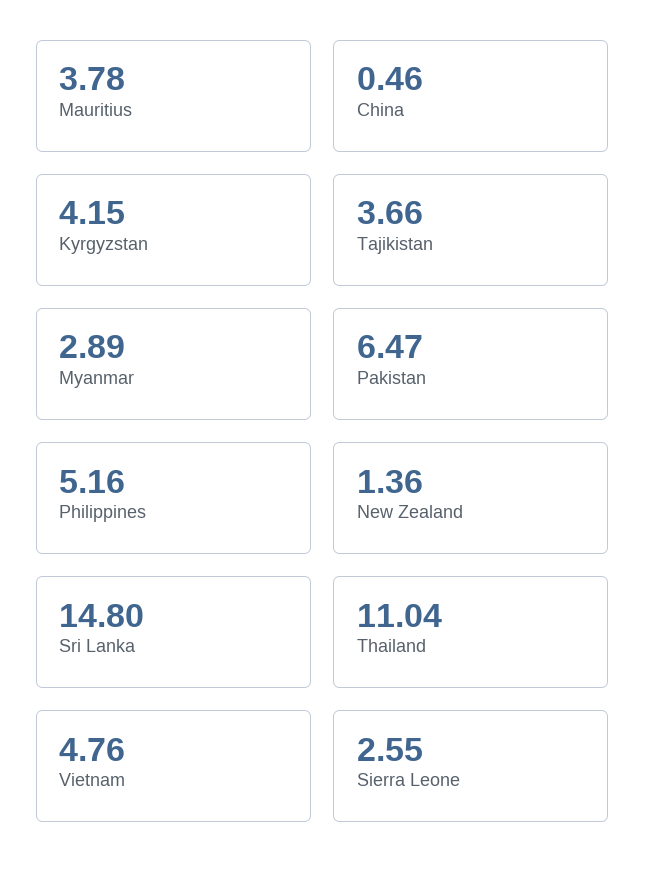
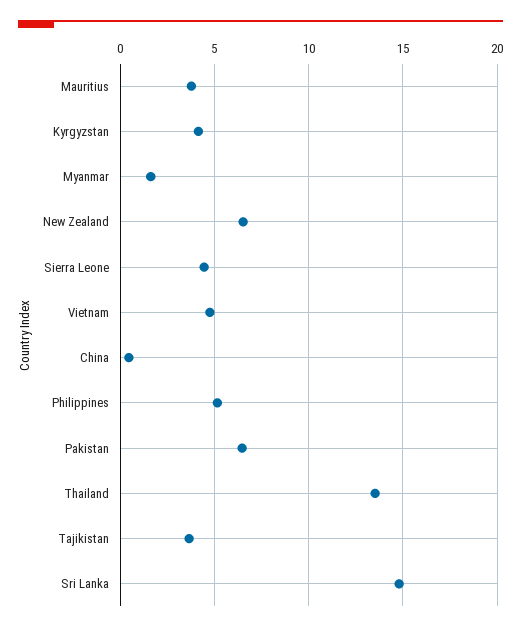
Myanmar: 2.89 -> 1.5
New Zealand: 1.36 -> 6.5
Thailand: 11.04 -> 13.5
Sierra Leone: 2.55 -> 4.5

